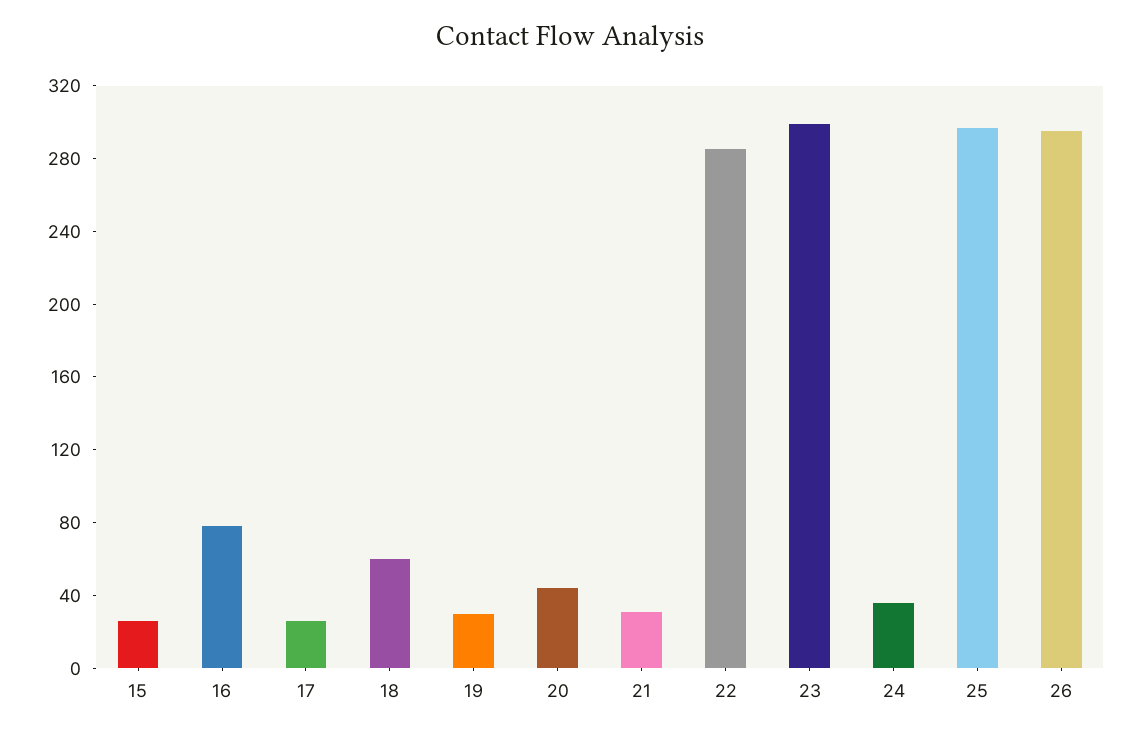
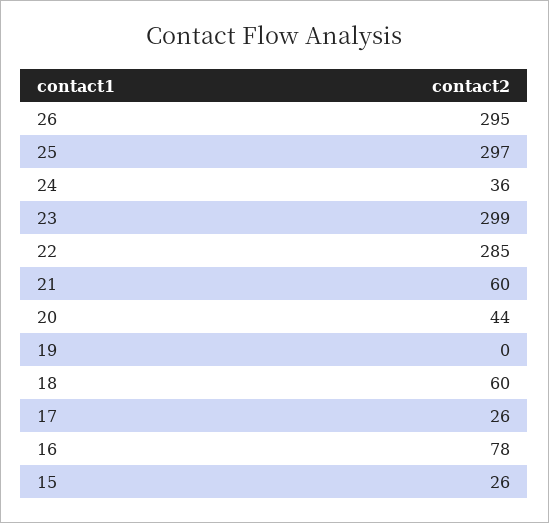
19: 30 -> 0
21: 30 -> 60

